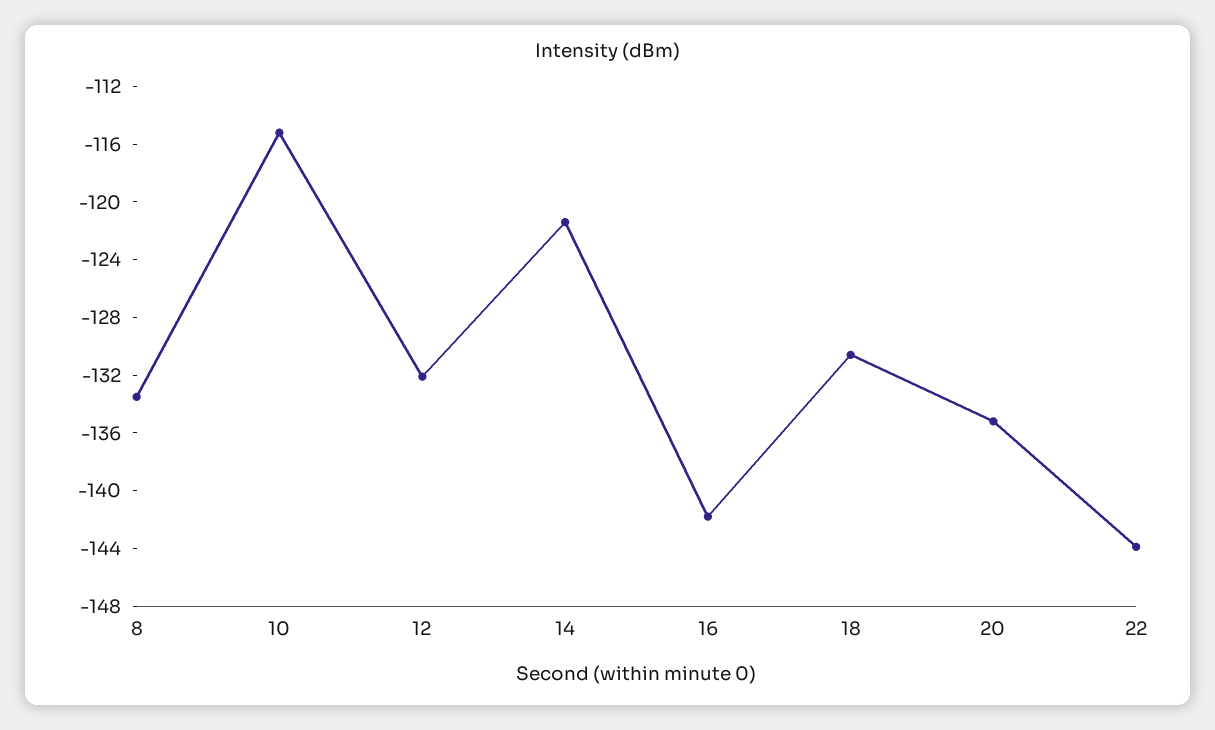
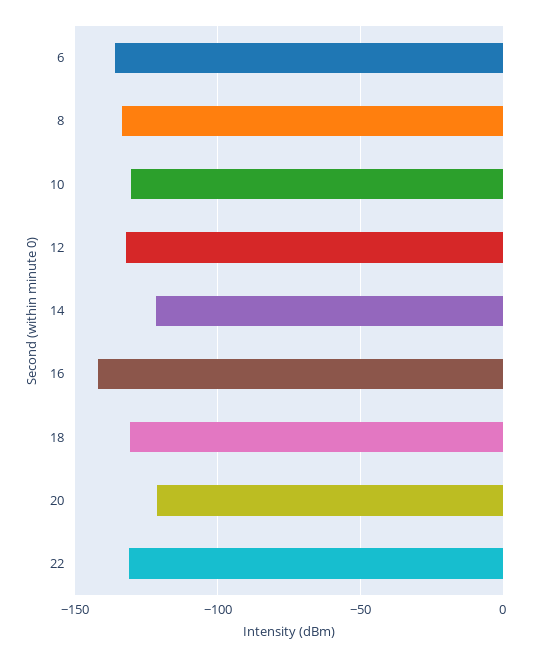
10: -115 -> -130
20: -135 -> -120
22: -144 -> -130
6: none -> -135

